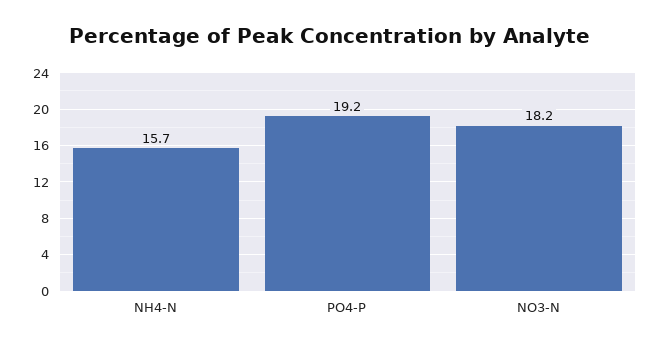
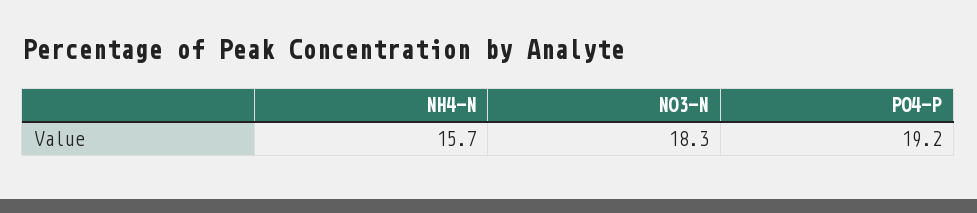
NO3-N: 18.2 -> 18.3

